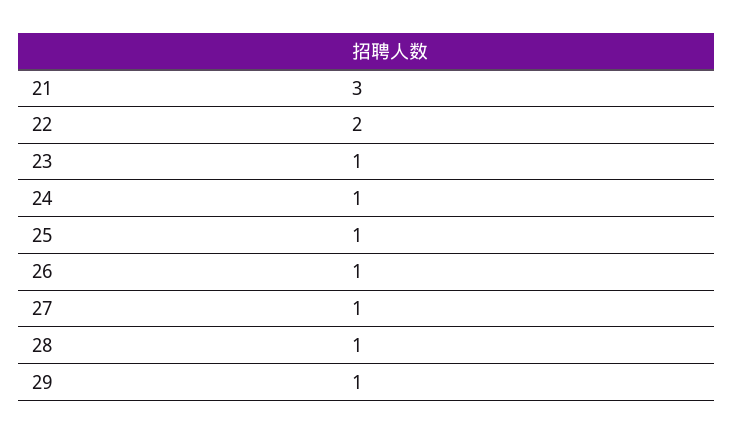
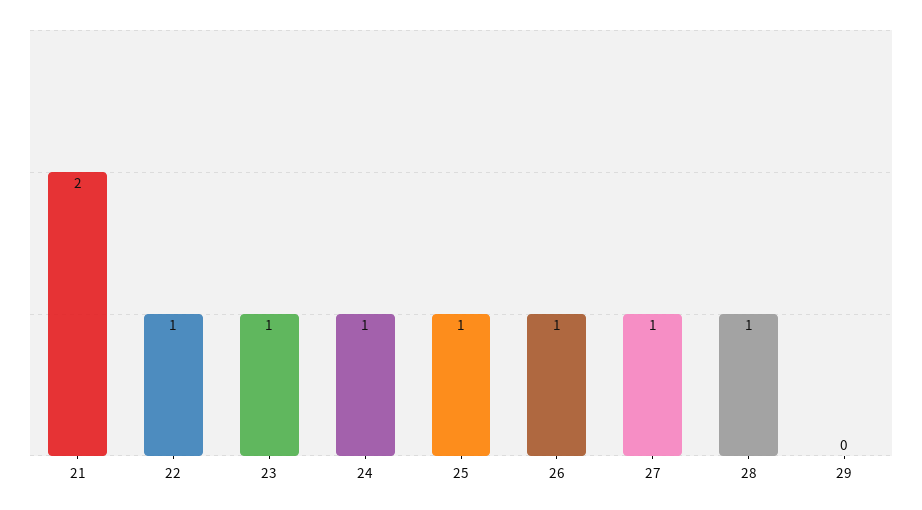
21: 3 -> 2
22: 2 -> 1
29: 1 -> 0

